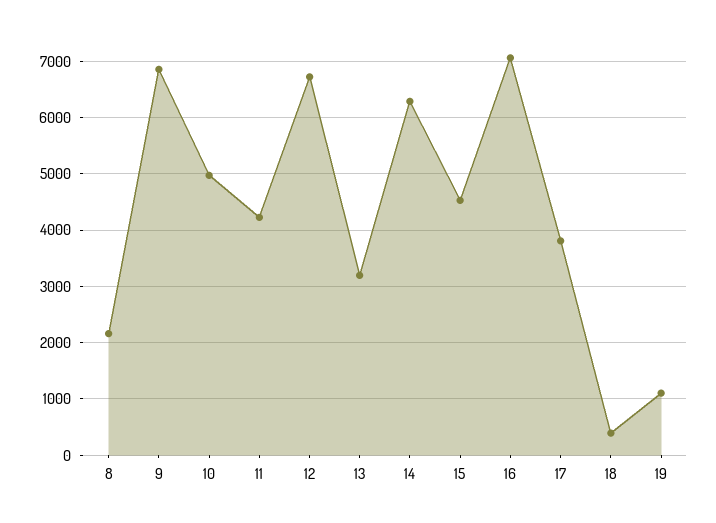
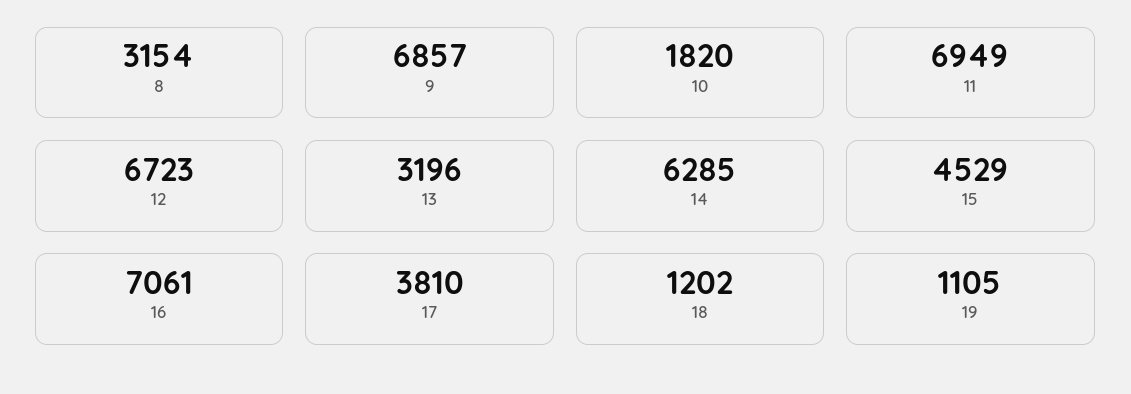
8: 2200 -> 3154
10: 5000 -> 1820
11: 4200 -> 6949
18: 400 -> 1202

